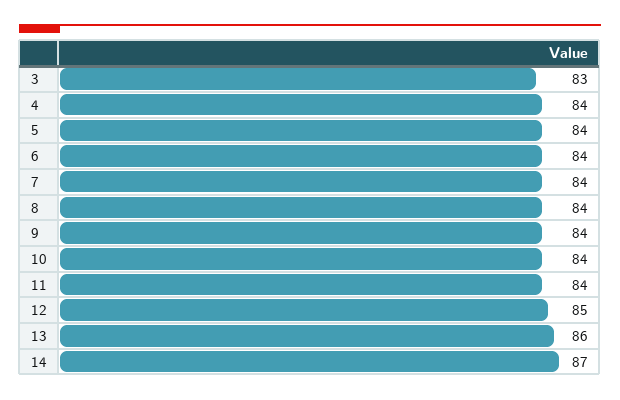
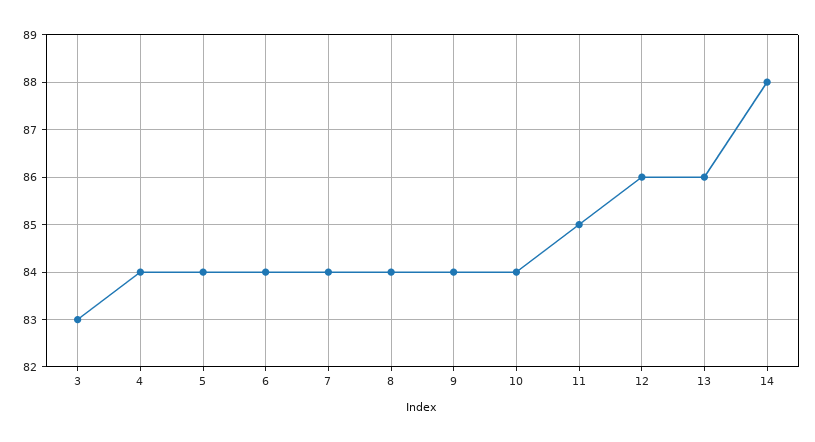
11: 84 -> 85
12: 85 -> 86
14: 87 -> 88

